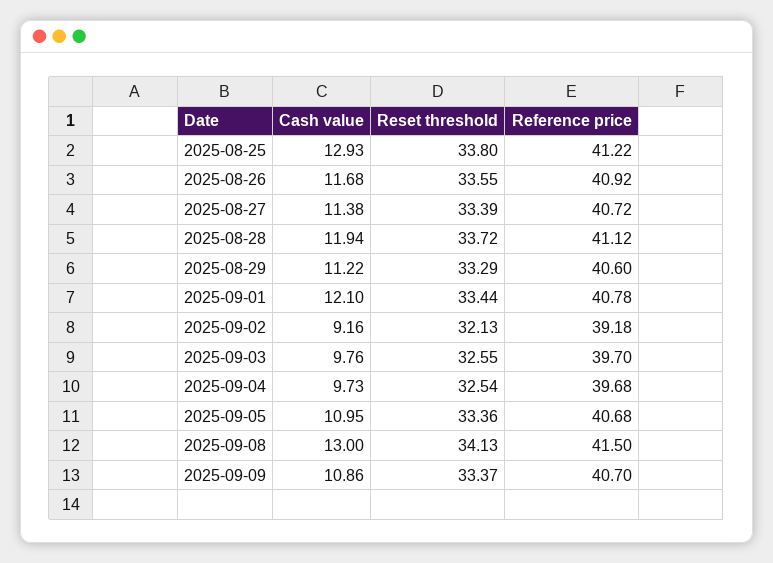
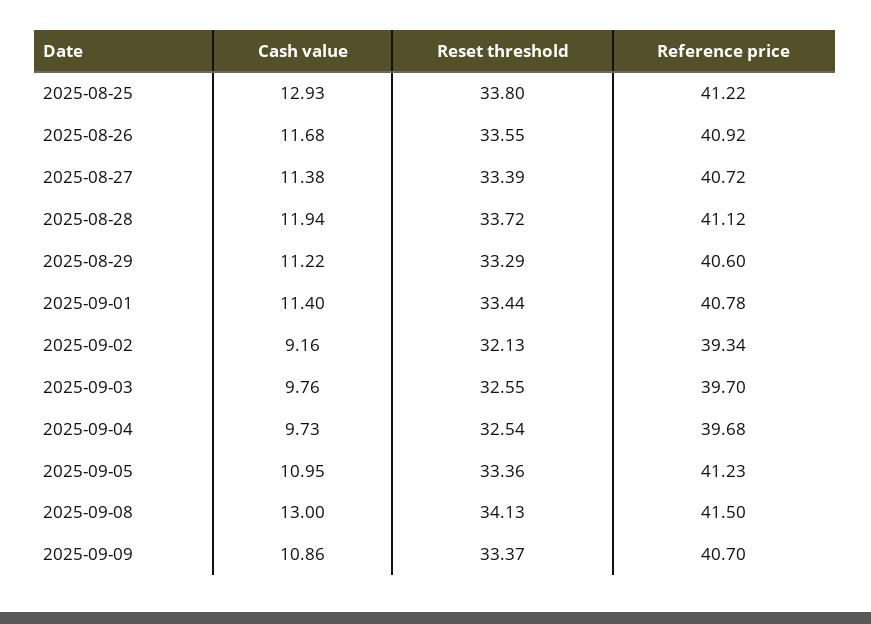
Cash value, 2025-09-01: 12.1 -> 11.4
Reference price, 2025-09-02: 39.18 -> 39.34
Reference price, 2025-09-05: 40.68 -> 41.23

